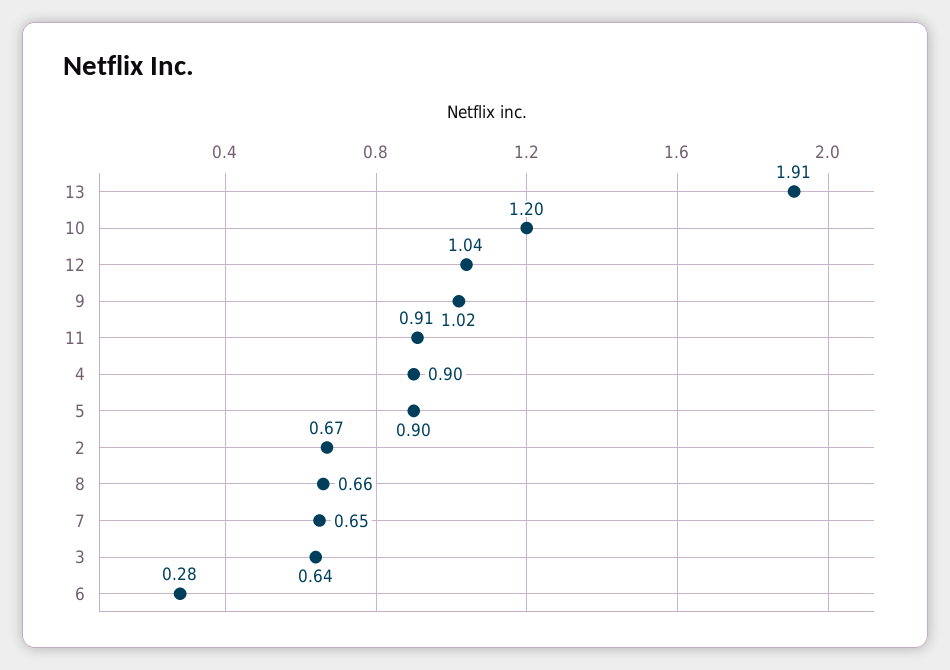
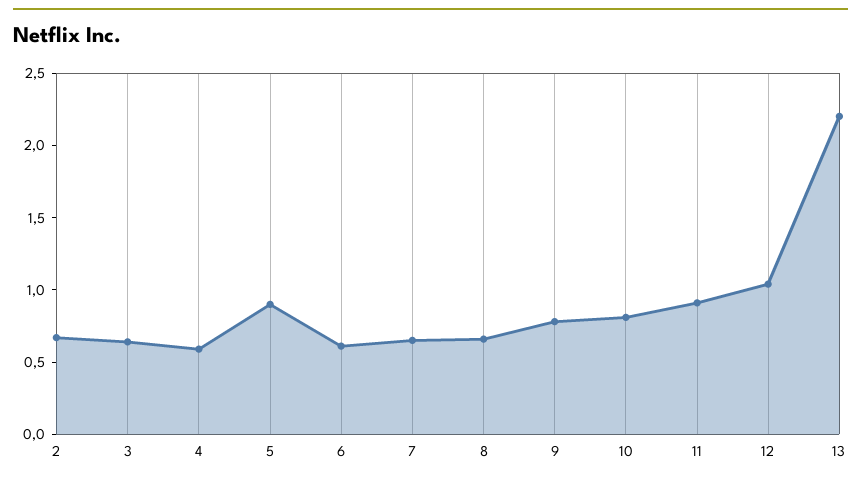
13: 1.91 -> 2.2
10: 1.2 -> 0.8
9: 1.02 -> 0.8
4: 0.9 -> 0.6
6: 0.28 -> 0.6

